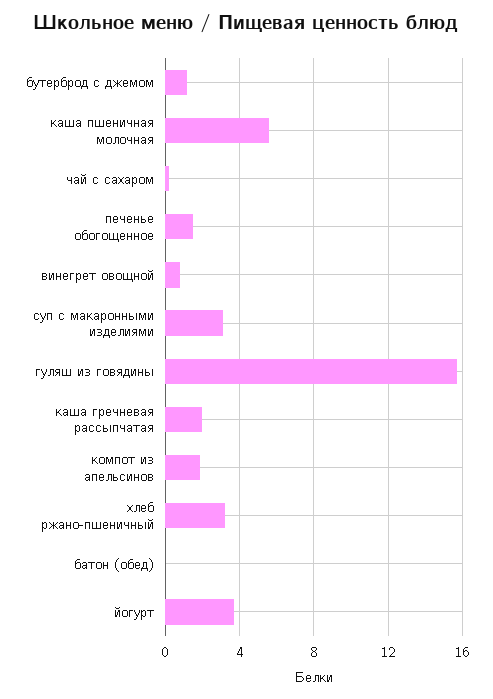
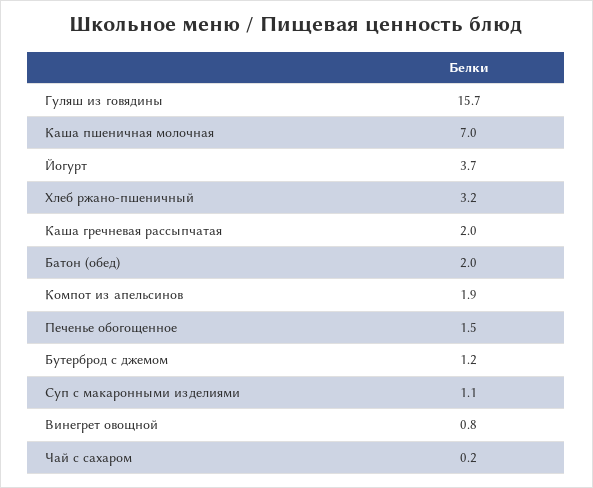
каша пшеничная молочная: 5.5 -> 7
суп с макаронными изделиями: 3 -> 1.1
батон (обед): 0 -> 2

